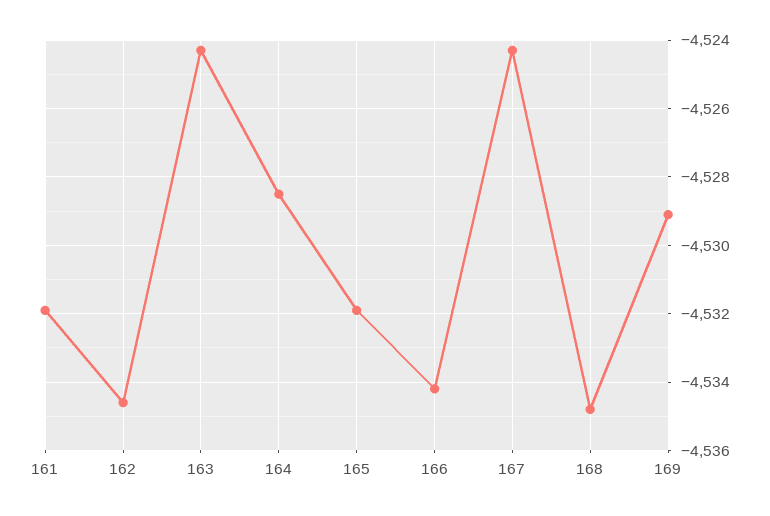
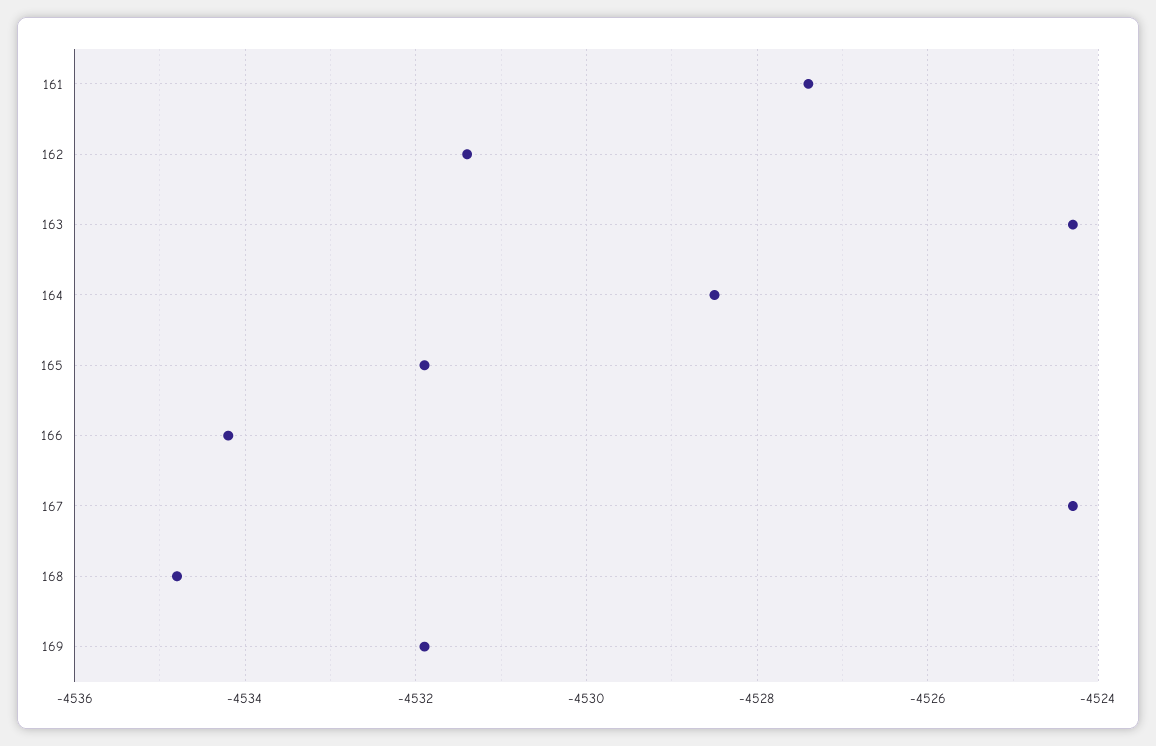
161: -4532 -> -4527.5
162: -4534.5 -> -4531.5
169: -4529 -> -4532

